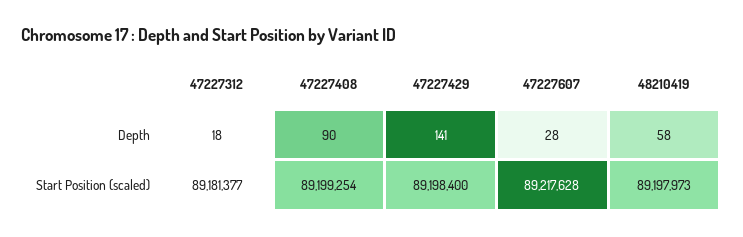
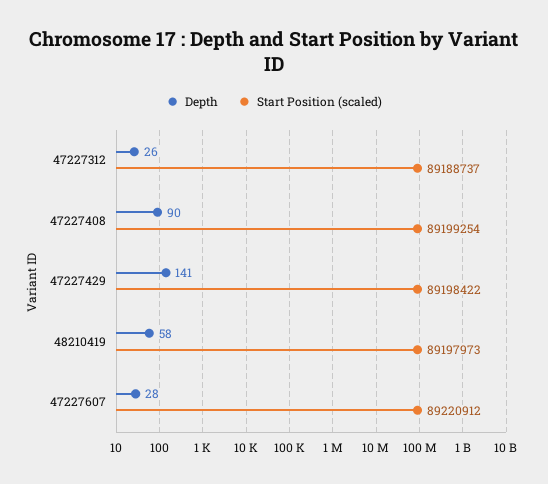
Depth, 47227312: 18 -> 26
Start Position (scaled), 47227312: 89181377 -> 89188737
Start Position (scaled), 47227429: 89198400 -> 89198422
Start Position (scaled), 47227607: 89217628 -> 89220912

